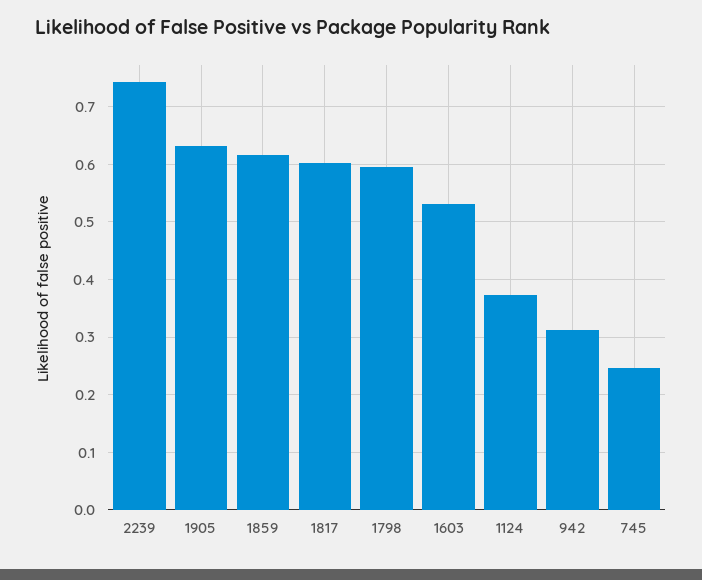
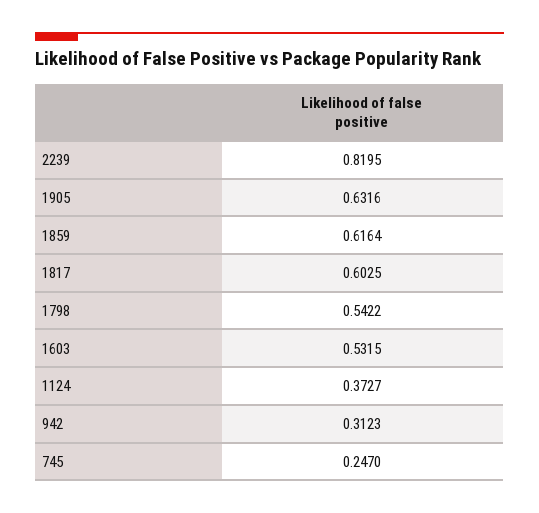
2239: 0.74 -> 0.8195
1798: 0.6 -> 0.5422

